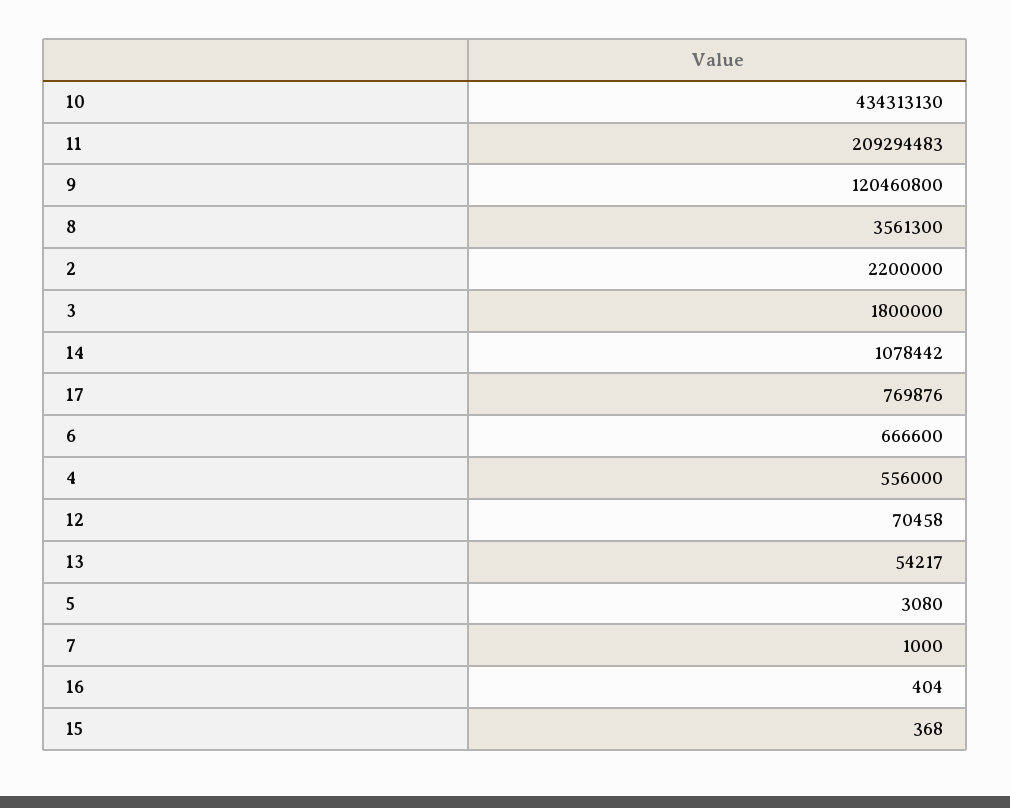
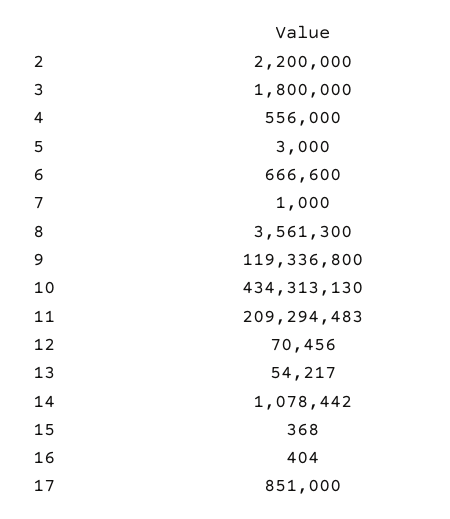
9: 120460800 -> 119336800
17: 769876 -> 851000
12: 70458 -> 70456
5: 3080 -> 3000

